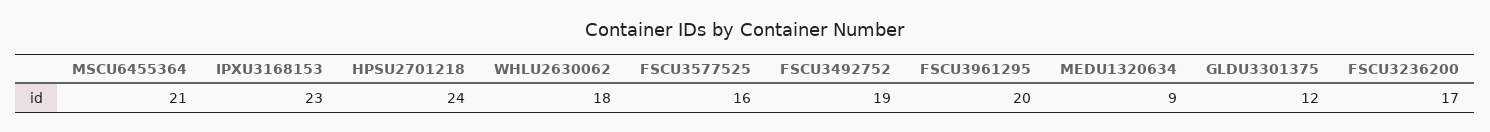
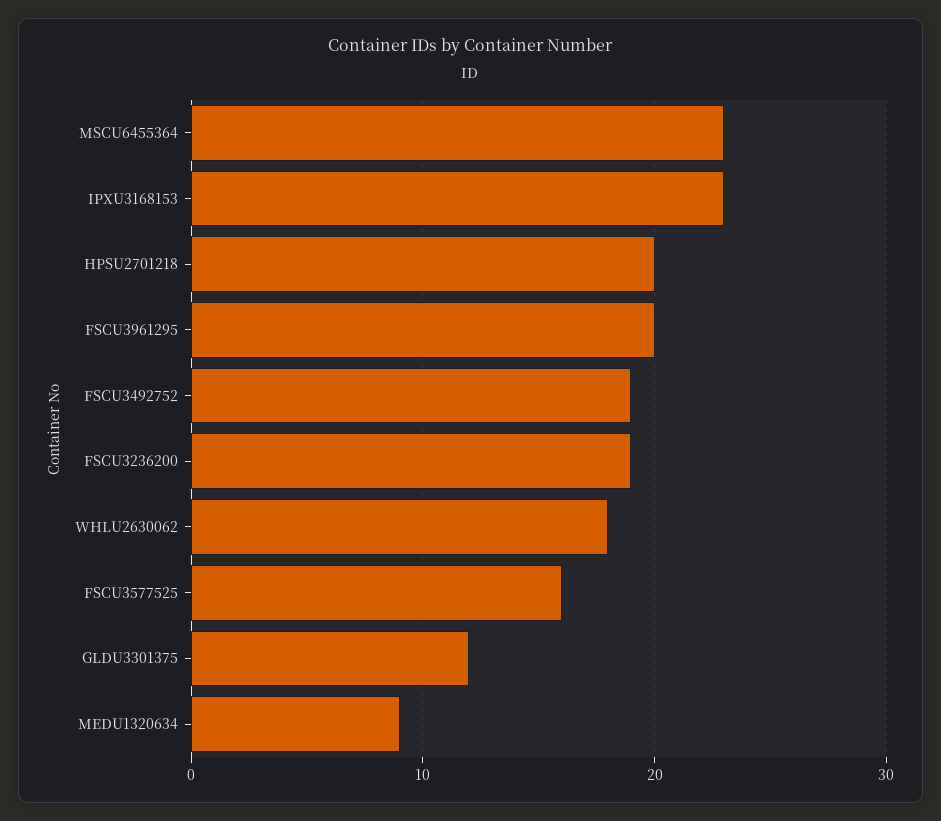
MSCU6455364: 21 -> 23
HPSU2701218: 24 -> 20
FSCU3236200: 17 -> 19

